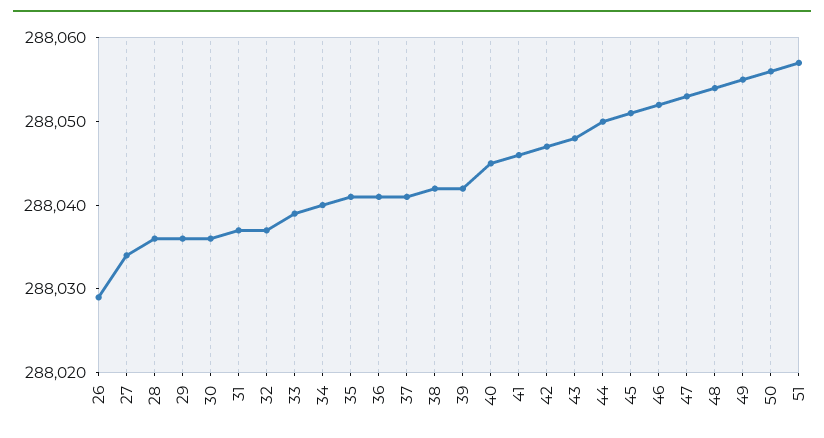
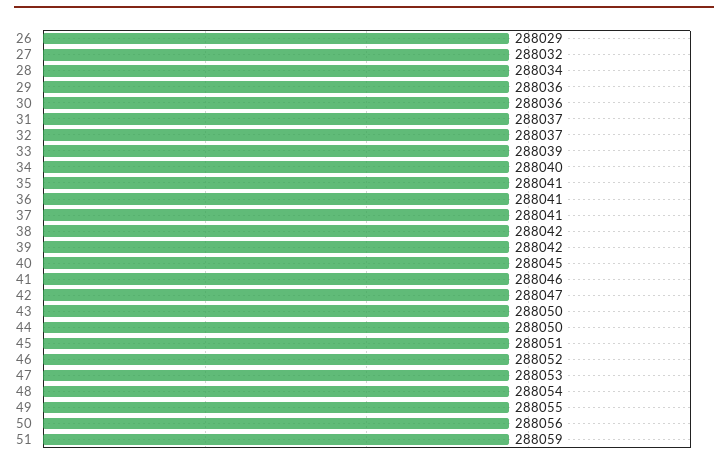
27: 288034 -> 288032
28: 288036 -> 288034
43: 288048 -> 288050
51: 288057 -> 288059

